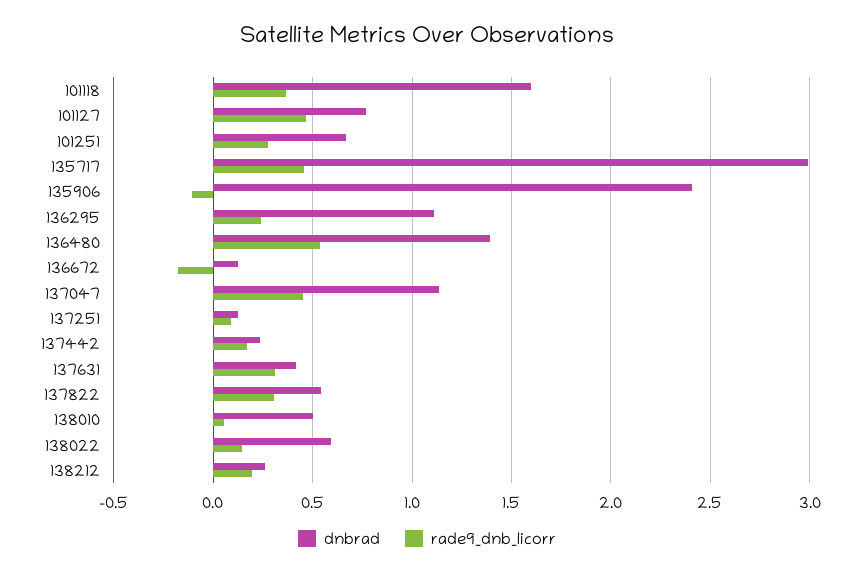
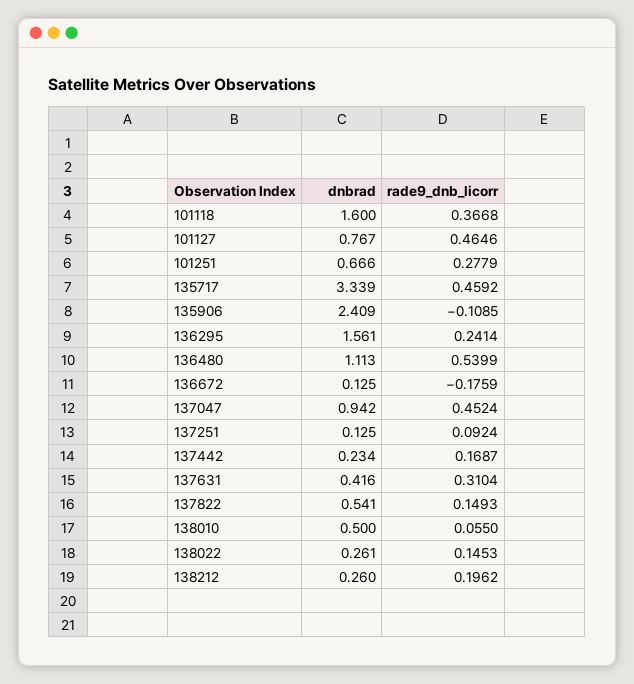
dnbrad, 135717: 3 -> 3.339
dnbrad, 136295: 1.1 -> 1.561
dnbrad, 136480: 1.4 -> 1.113
dnbrad, 137047: 1.15 -> 0.942
rade9_dnb_licorr, 137822: 0.3 -> 0.1493
dnbrad, 138022: 0.6 -> 0.261

